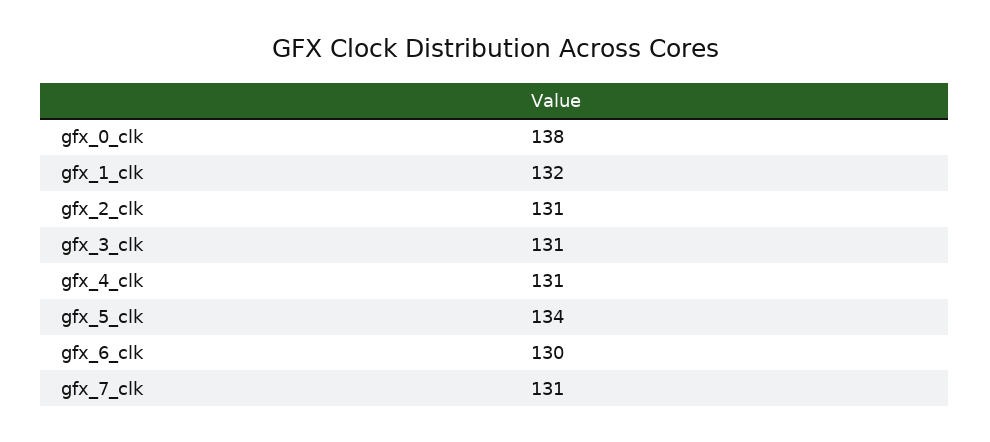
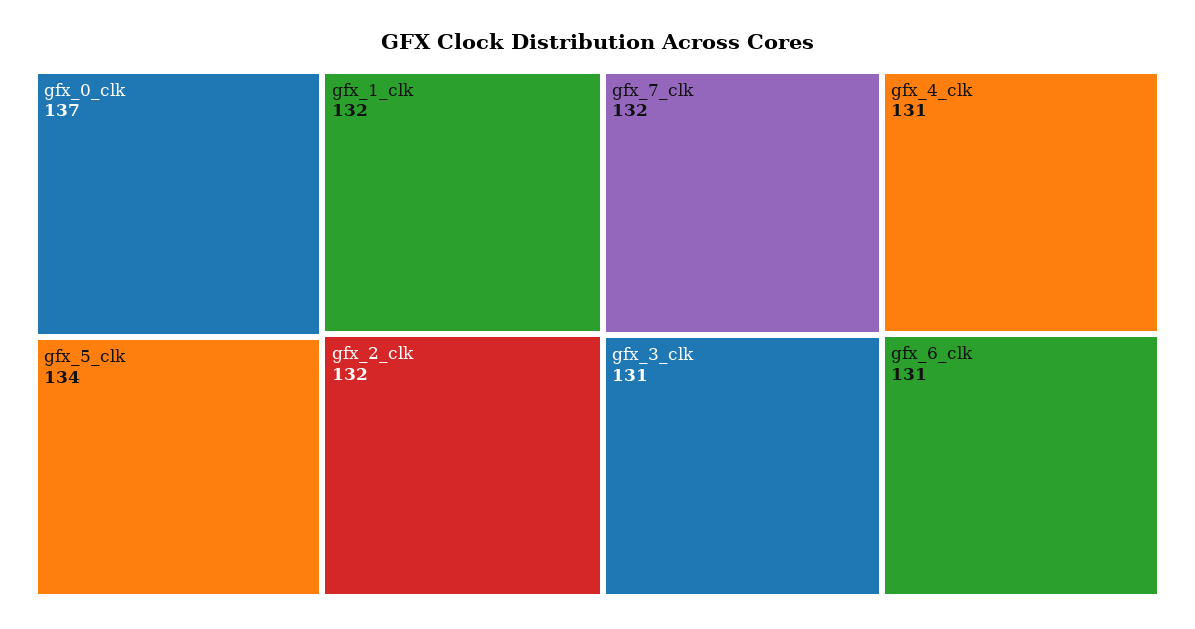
gfx_0_clk: 138 -> 137
gfx_2_clk: 131 -> 132
gfx_6_clk: 130 -> 131
gfx_7_clk: 131 -> 132

